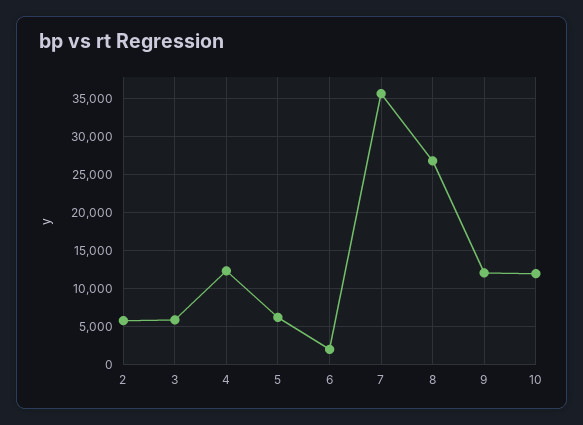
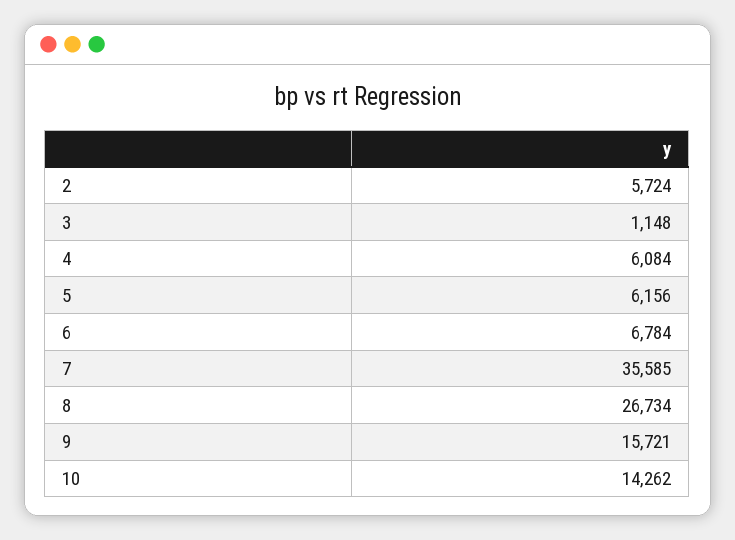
3: 6000 -> 1148
4: 12000 -> 6084
6: 2000 -> 6784
9: 12000 -> 15721
10: 12000 -> 14262

